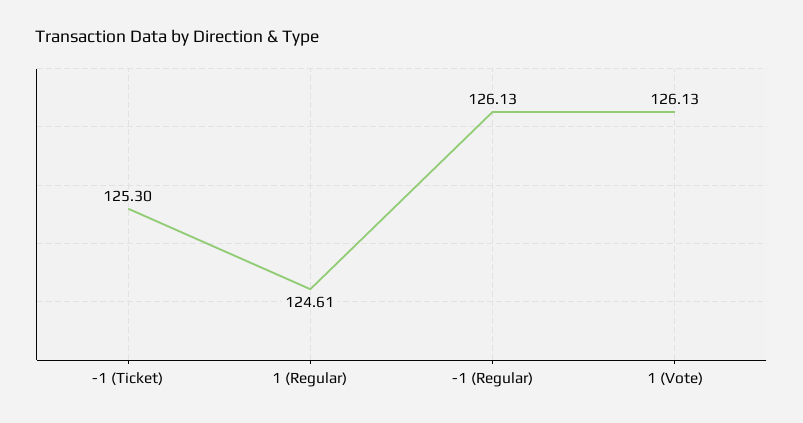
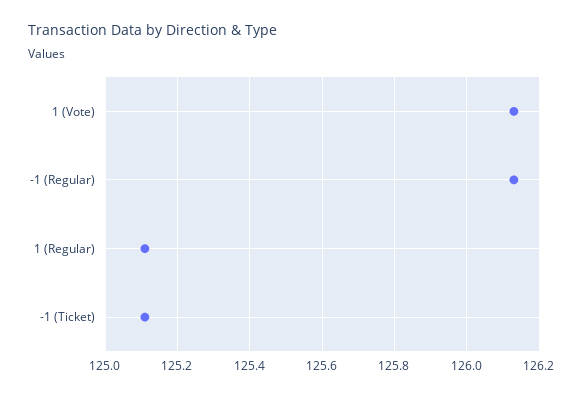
-1 (Ticket): 125.3 -> 125.1
1 (Regular): 124.61 -> 125.1

